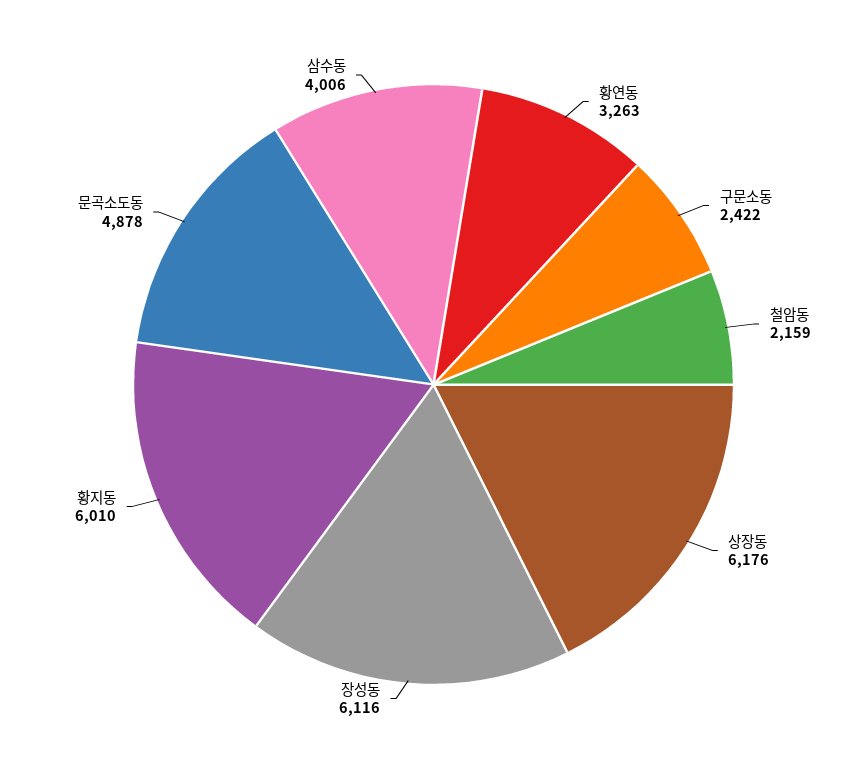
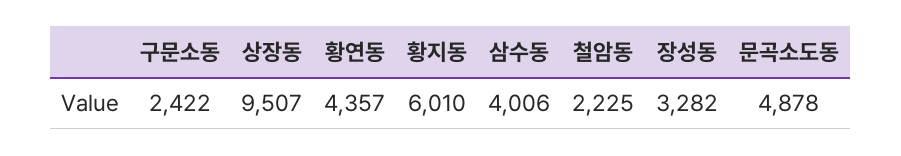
황연동: 3263 -> 4357
철암동: 2159 -> 2225
상장동: 6176 -> 9507
장성동: 6116 -> 3282

